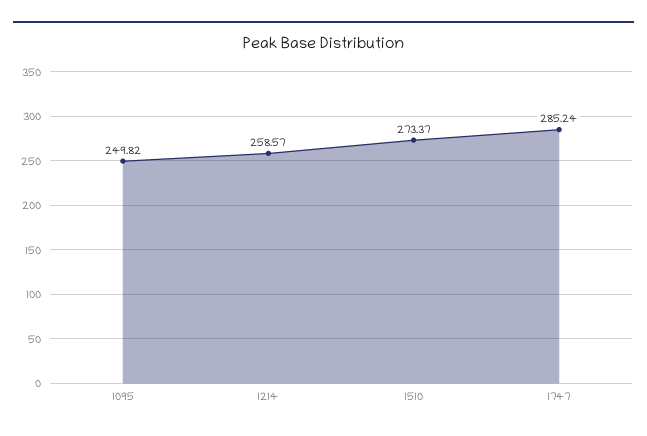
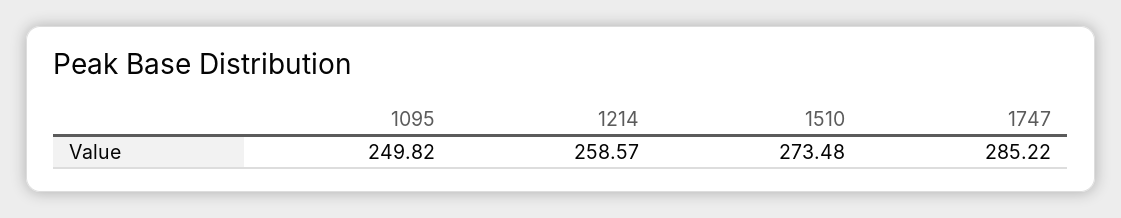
1510: 273.37 -> 273.48
1747: 285.24 -> 285.22

